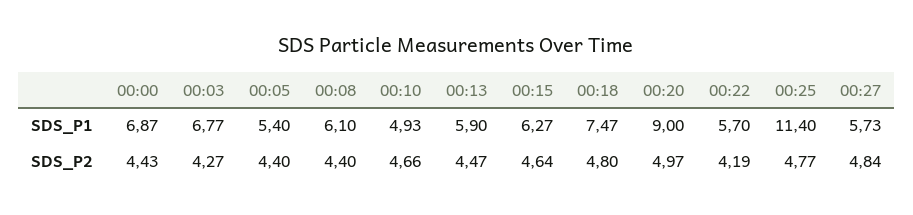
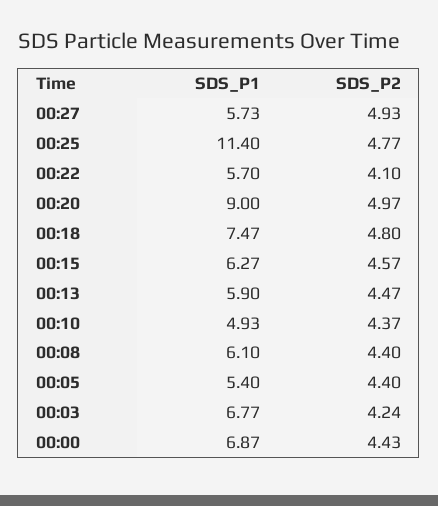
00:03, SDS_P2: 4.27 -> 4.24
00:10, SDS_P2: 4.66 -> 4.37
00:15, SDS_P2: 4.64 -> 4.57
00:22, SDS_P2: 4.19 -> 4.1
00:27, SDS_P2: 4.84 -> 4.93

